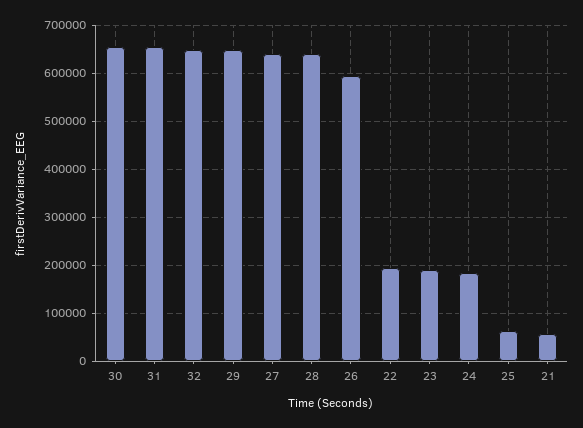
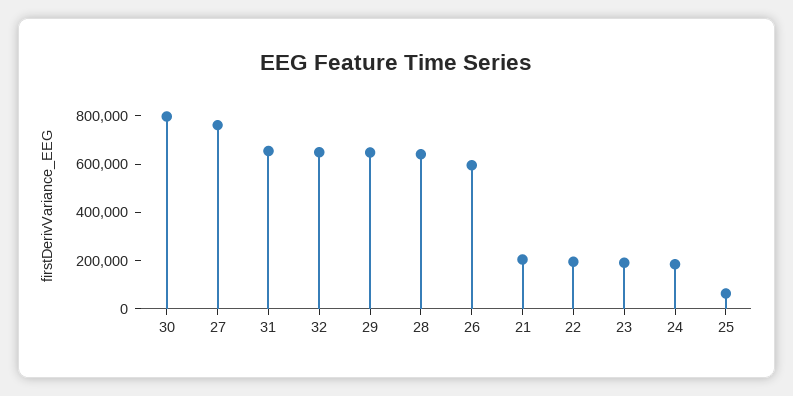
30: 660000 -> 800000
27: 640000 -> 750000
21: 60000 -> 200000

